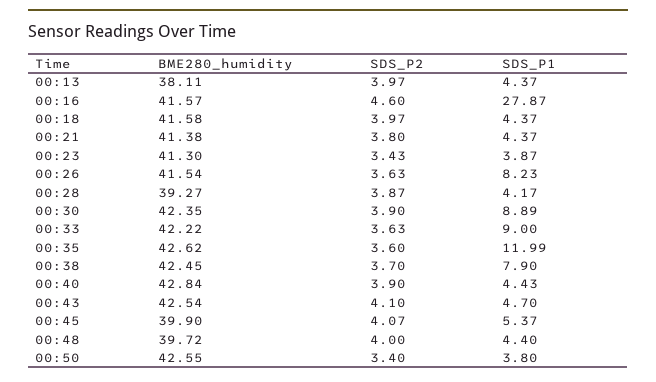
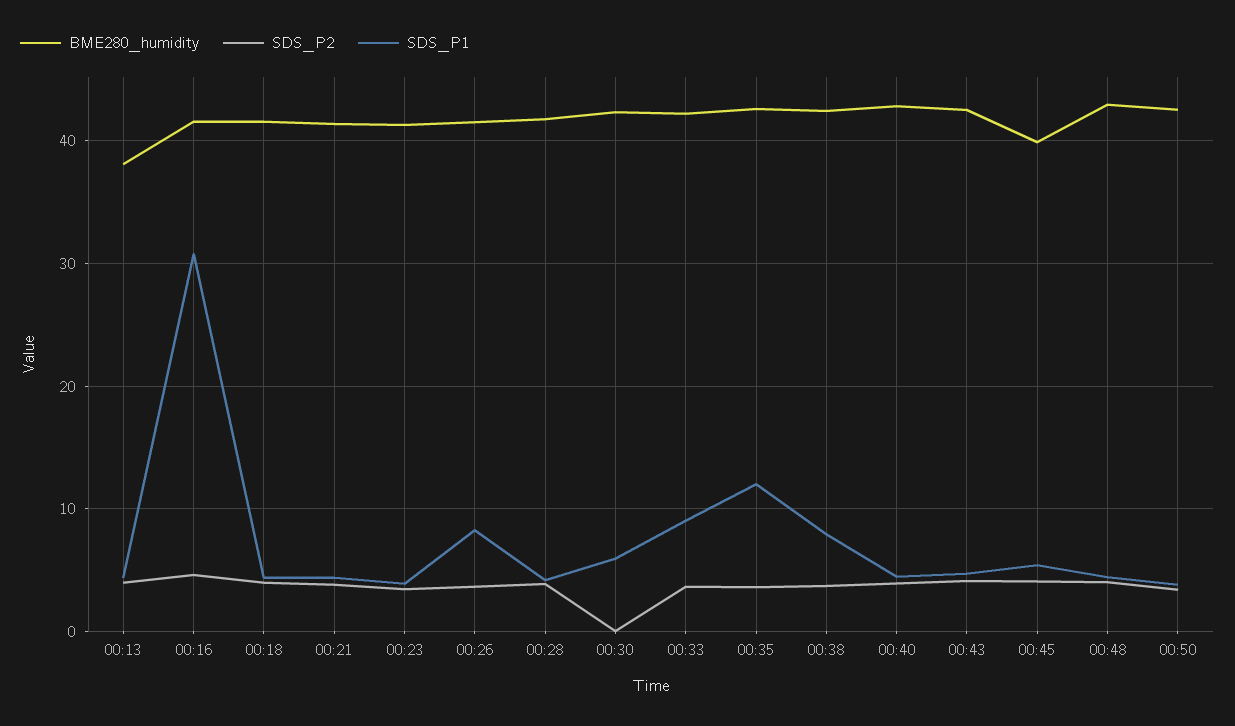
SDS_P1, 00:16: 27.87 -> 31
BME280_humidity, 00:28: 39.27 -> 42
SDS_P2, 00:30: 3.9 -> 0
SDS_P1, 00:30: 8.89 -> 6
BME280_humidity, 00:48: 39.72 -> 43

